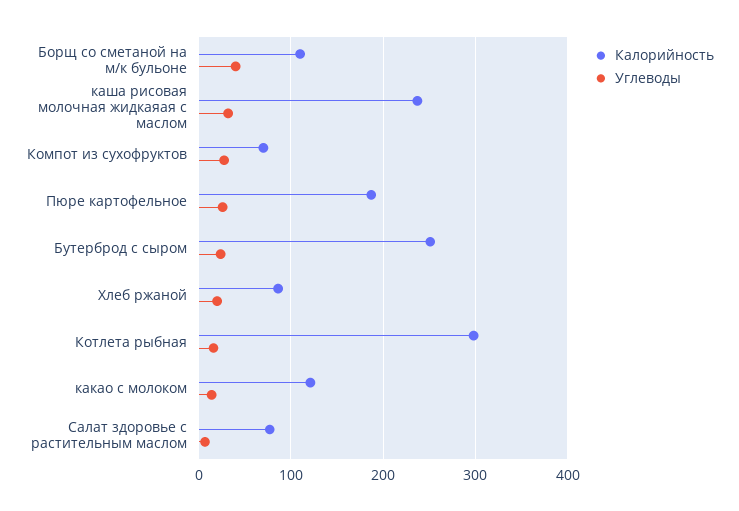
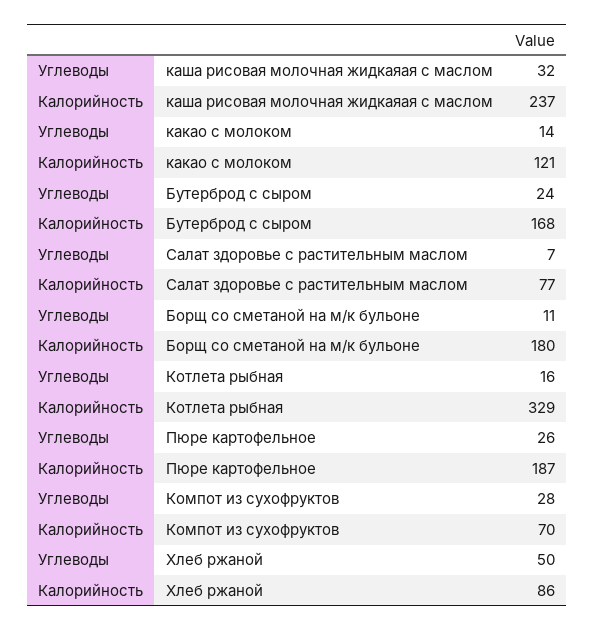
Калорийность, Борщ со сметаной на м/к бульоне: 110 -> 180
Углеводы, Борщ со сметаной на м/к бульоне: 40 -> 11
Калорийность, Бутерброд с сыром: 250 -> 168
Углеводы, Хлеб ржаной: 20 -> 50
Калорийность, Котлета рыбная: 300 -> 329

